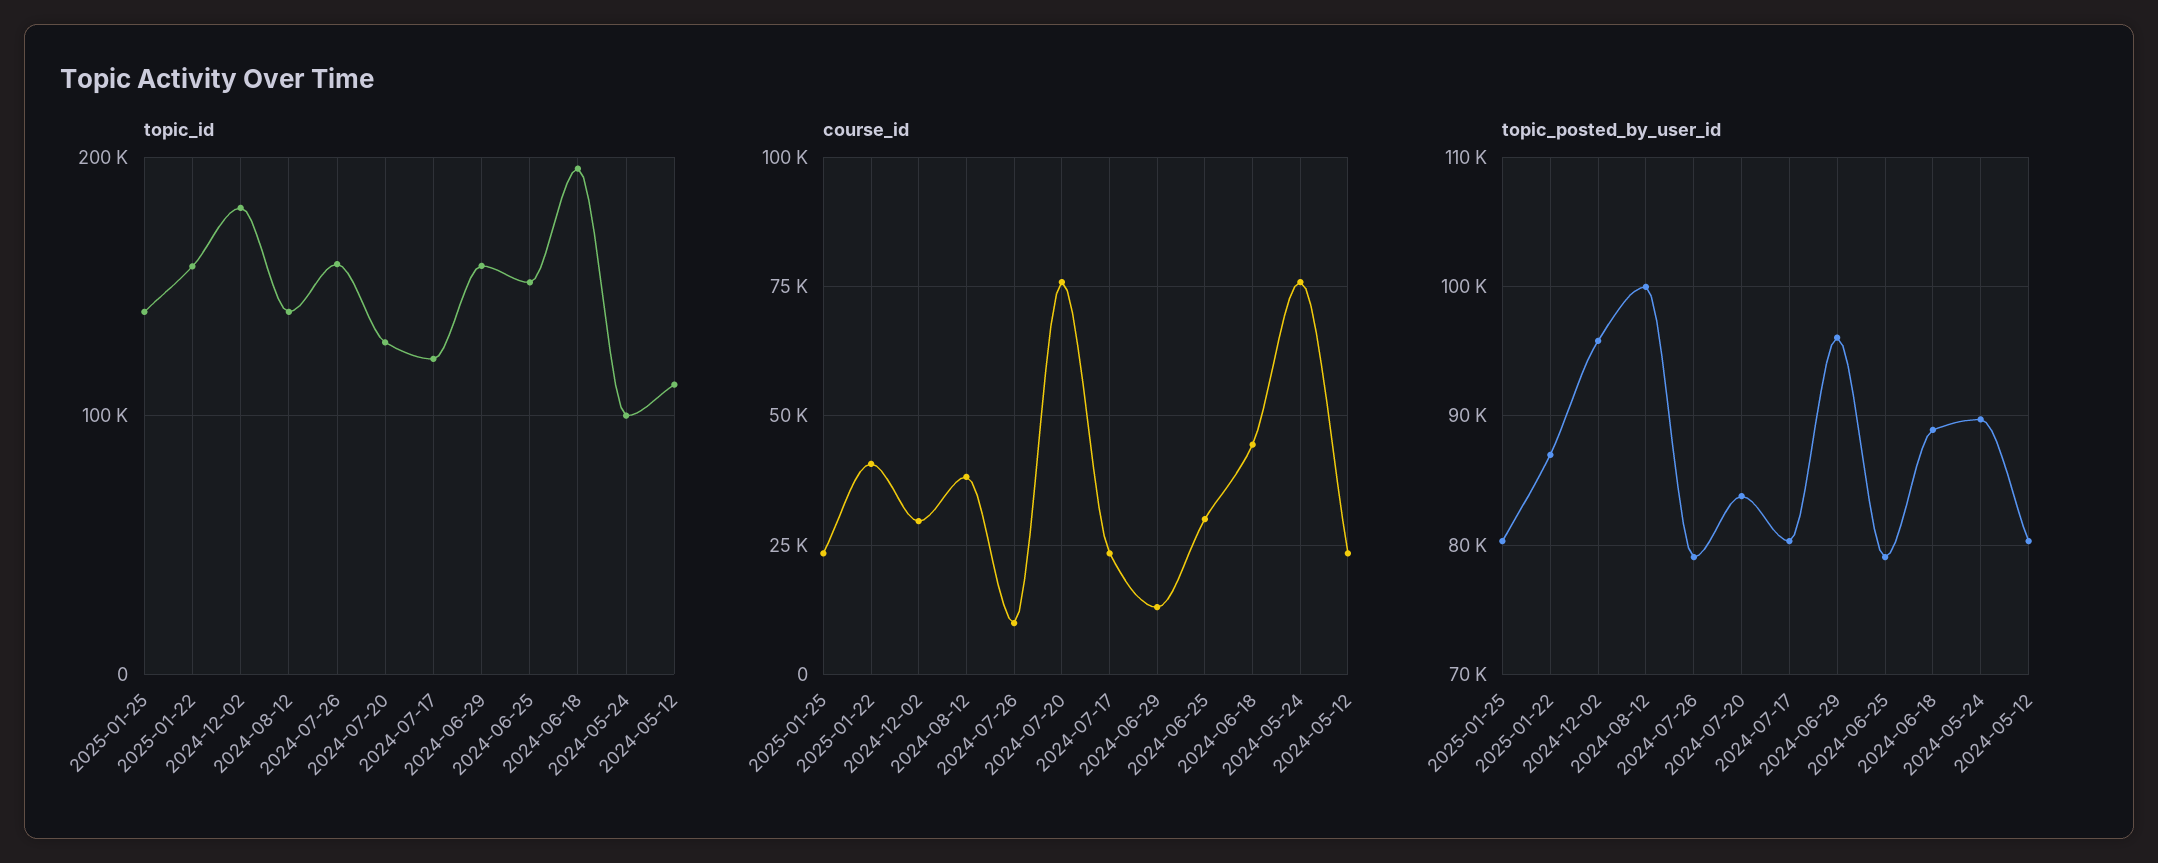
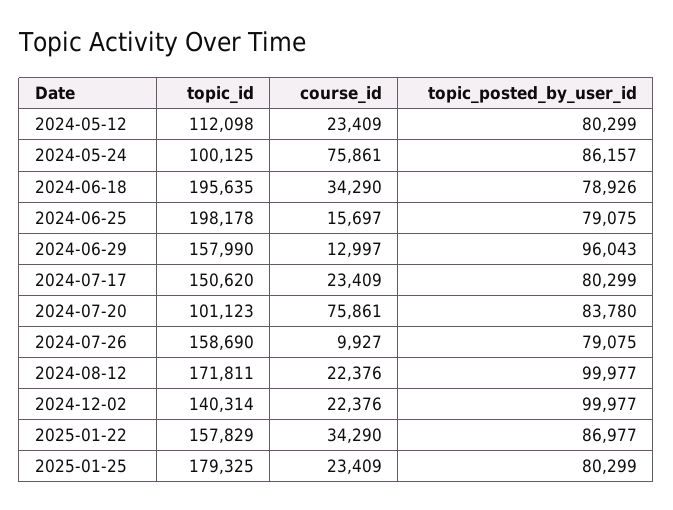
topic_id, 2025-01-25: 140000 -> 179325
topic_id, 2024-12-02: 180000 -> 140314
topic_id, 2024-08-12: 140000 -> 171811
topic_id, 2024-07-20: 130000 -> 101123
topic_id, 2024-07-17: 120000 -> 150620
topic_id, 2024-06-25: 150000 -> 198178
course_id, 2025-01-22: 40000 -> 34290
course_id, 2024-12-02: 30000 -> 22376
course_id, 2024-08-12: 37500 -> 22376
course_id, 2024-06-25: 30000 -> 15697
course_id, 2024-06-18: 45000 -> 34290
topic_posted_by_user_id, 2024-12-02: 96000 -> 99977
topic_posted_by_user_id, 2024-06-18: 89000 -> 78926
topic_posted_by_user_id, 2024-05-24: 90000 -> 86157

